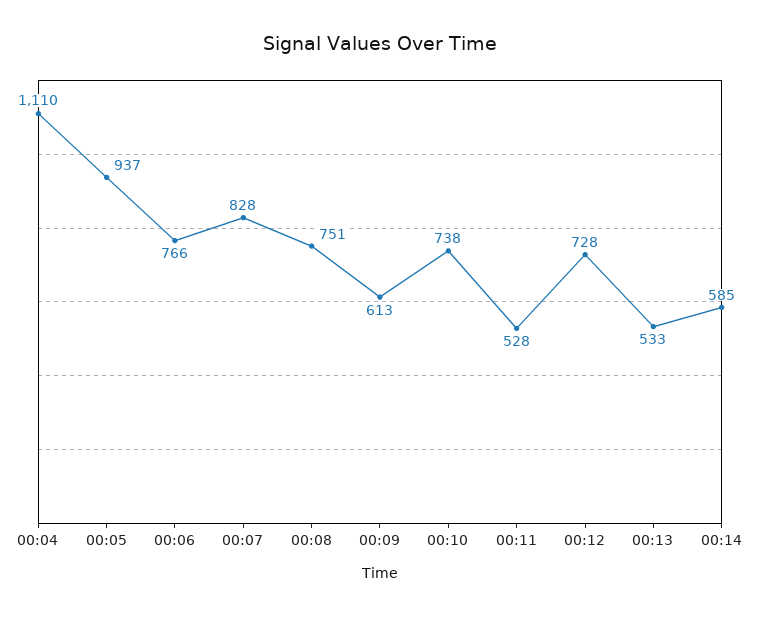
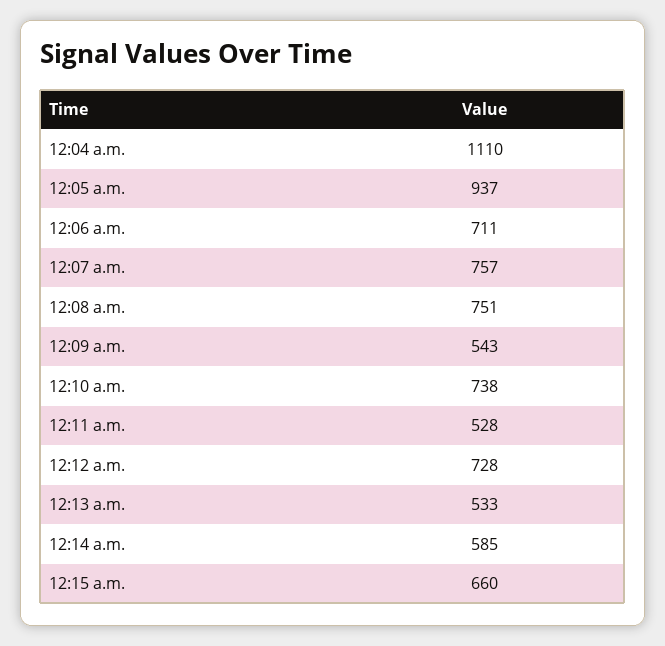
00:06: 766 -> 711
00:07: 828 -> 757
00:09: 613 -> 543
12:15 a.m.: none -> 660

